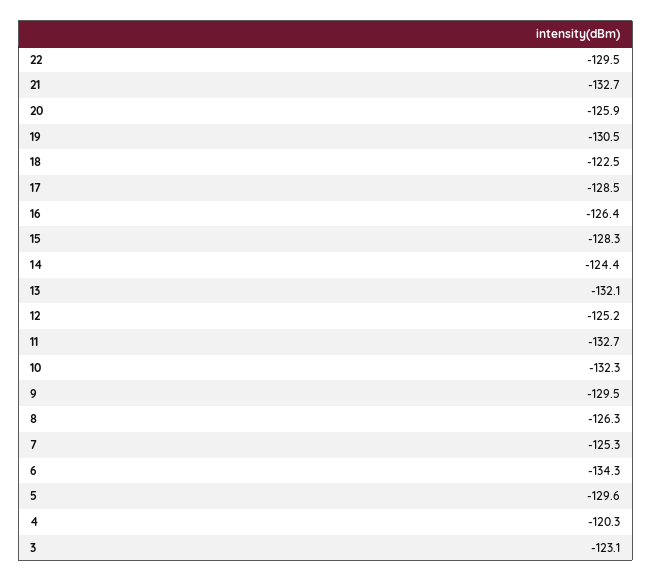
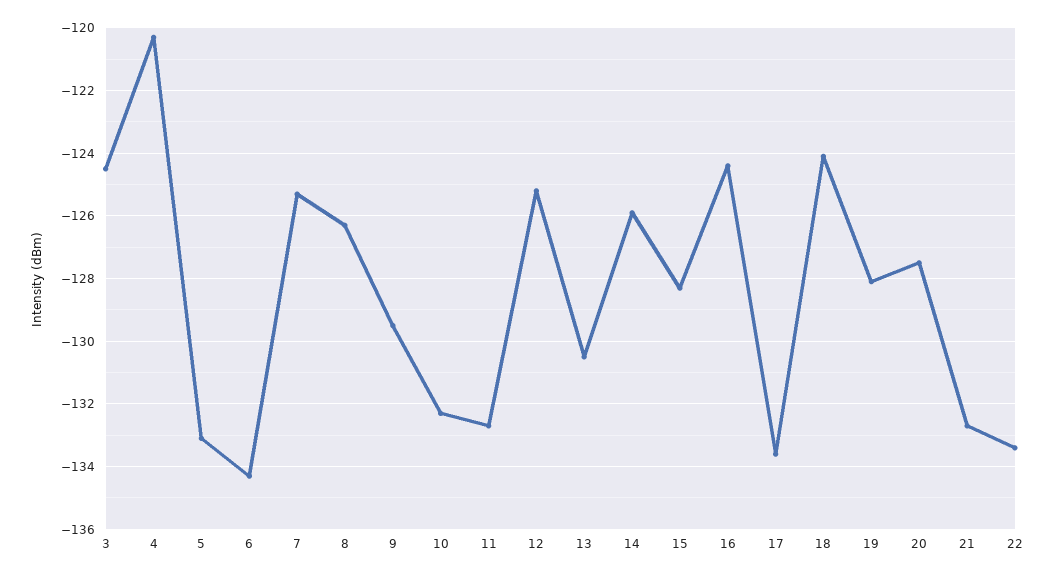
22: -129.5 -> -133.5
20: -125.9 -> -127.5
19: -130.5 -> -128
18: -122.5 -> -124
17: -128.5 -> -133.5
16: -126.4 -> -124.5
14: -124.4 -> -126
13: -132.1 -> -130.5
5: -129.6 -> -133
3: -123.1 -> -124.5

